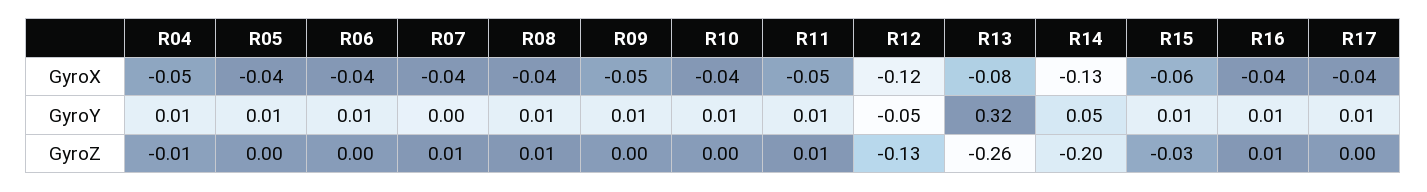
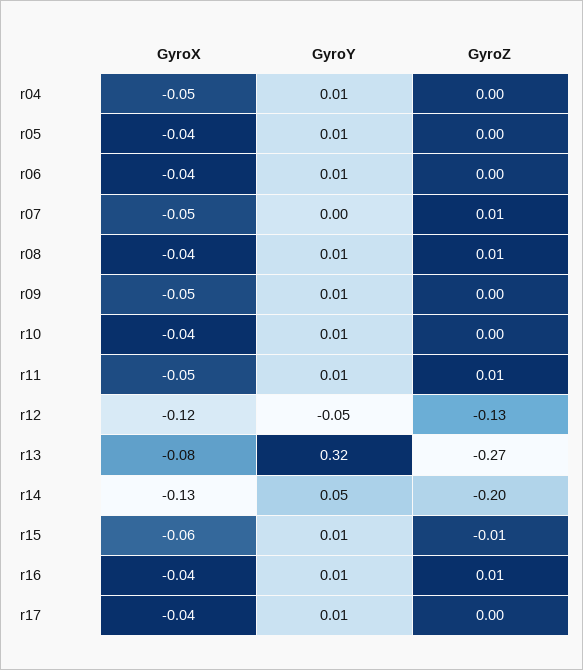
R07, GyroX: -0.04 -> -0.05
R04, GyroZ: -0.01 -> 0
R13, GyroZ: -0.26 -> -0.27
R15, GyroZ: -0.03 -> -0.01

